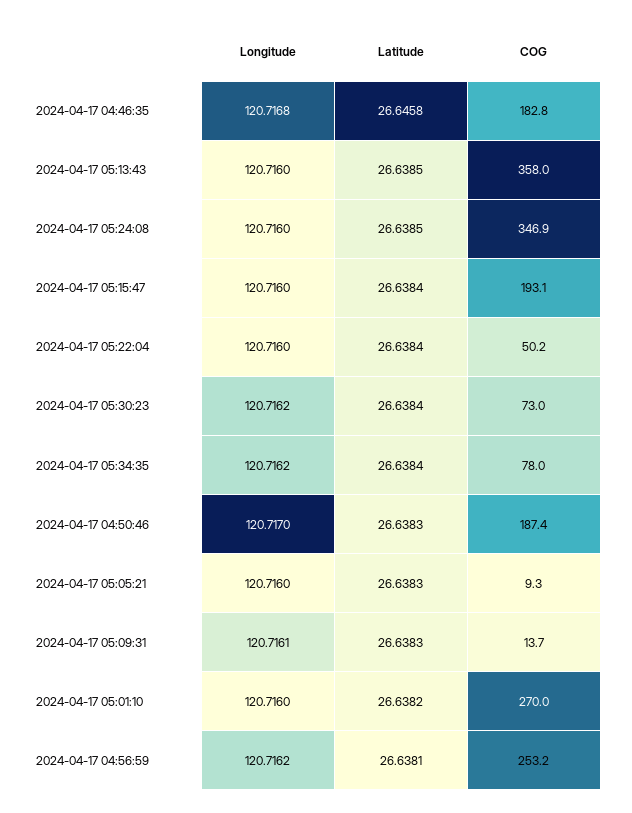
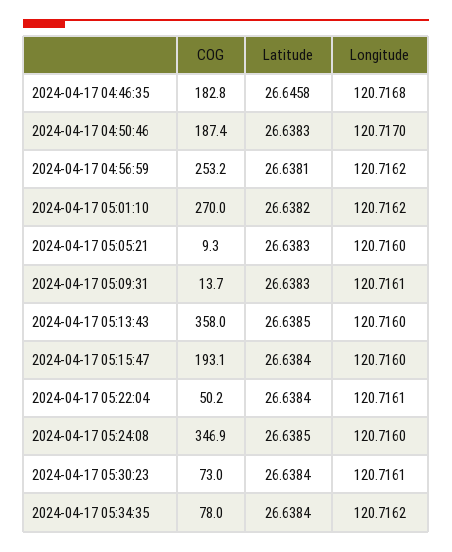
Longitude, 2024-04-17 05:22:04: 120.716 -> 120.7161
Longitude, 2024-04-17 05:30:23: 120.7162 -> 120.7161
Longitude, 2024-04-17 05:01:10: 120.716 -> 120.7162

